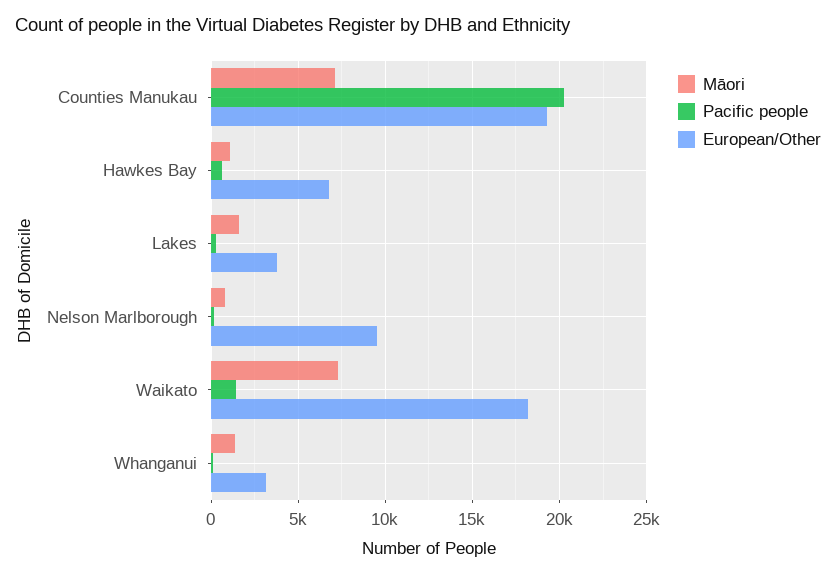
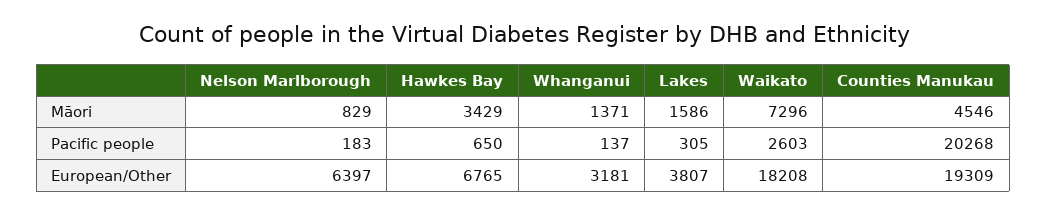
Māori, Counties Manukau: 7000 -> 4546
Māori, Hawkes Bay: 1000 -> 3429
European/Other, Nelson Marlborough: 9500 -> 6397
Pacific people, Waikato: 1500 -> 2603

